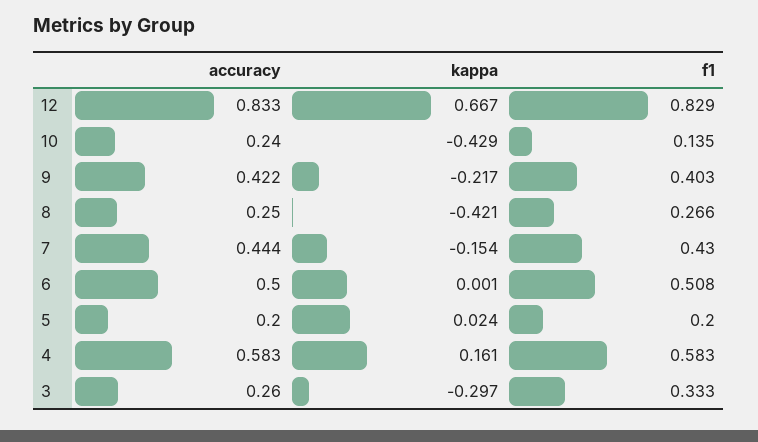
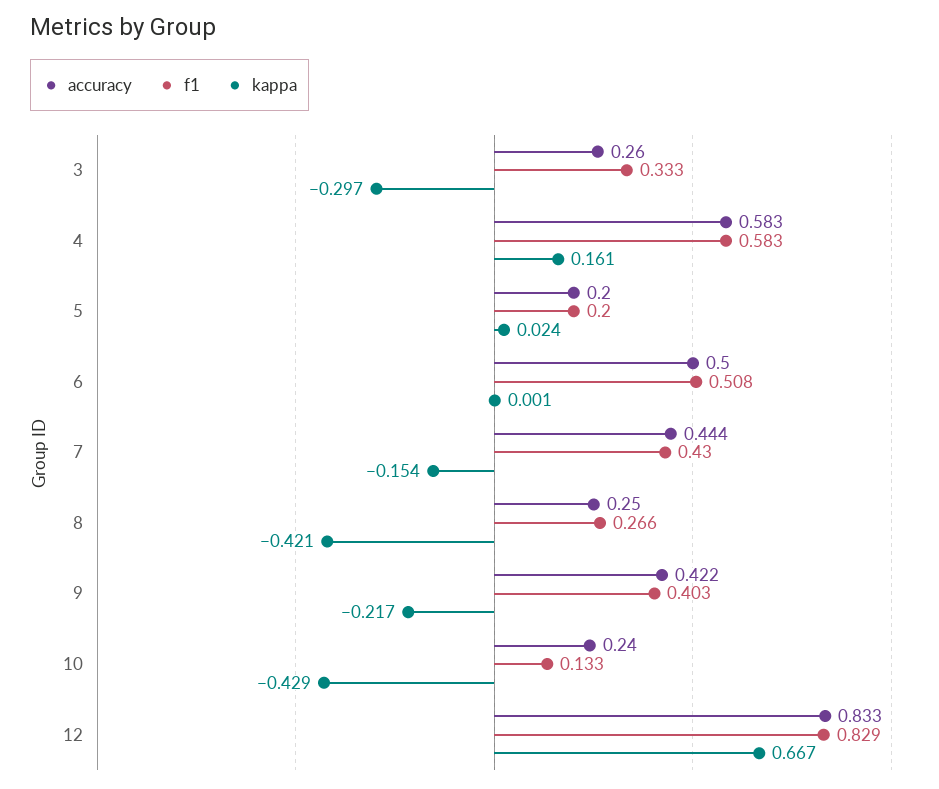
f1, 10: 0.135 -> 0.133

